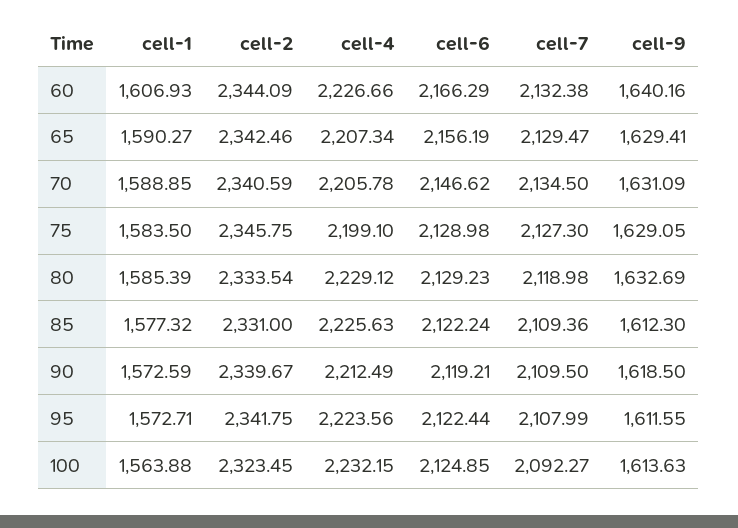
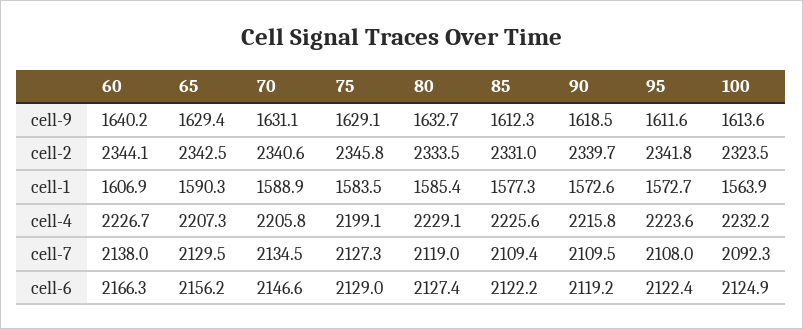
cell-7, 60: 2132.38 -> 2138
cell-6, 80: 2129.23 -> 2127.4
cell-4, 90: 2212.49 -> 2215.8

